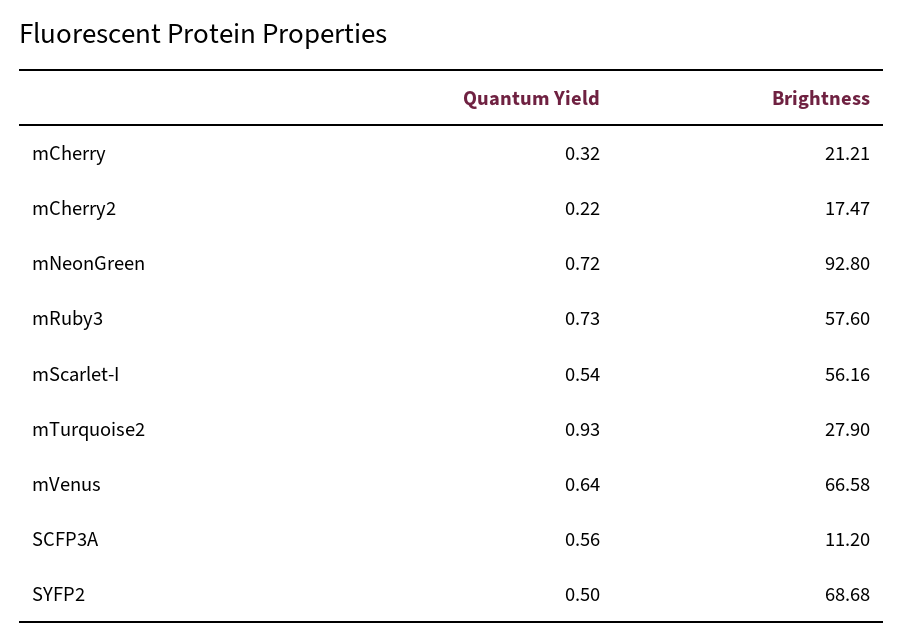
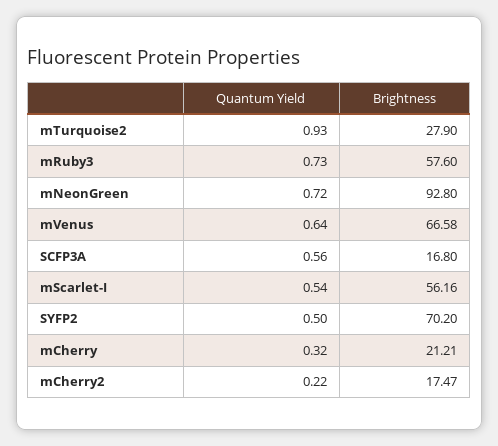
Brightness, SCFP3A: 11.2 -> 16.8
Brightness, SYFP2: 68.68 -> 70.2

